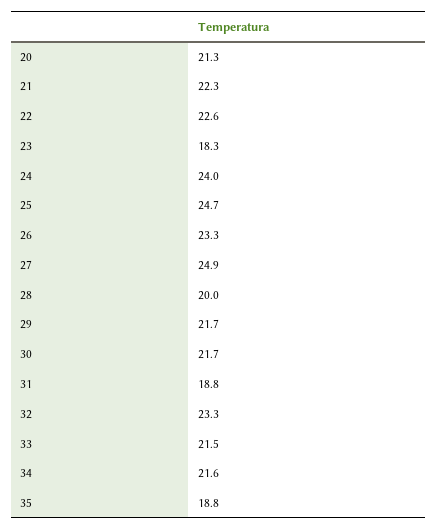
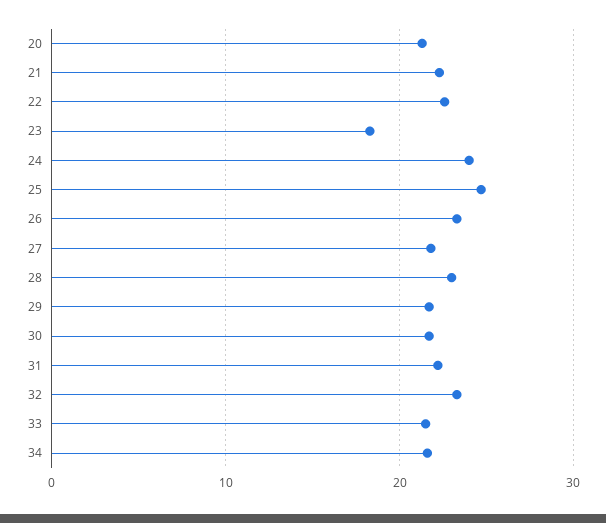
27: 24.9 -> 22
28: 20 -> 23
31: 18.8 -> 22
35: 18.8 -> none

